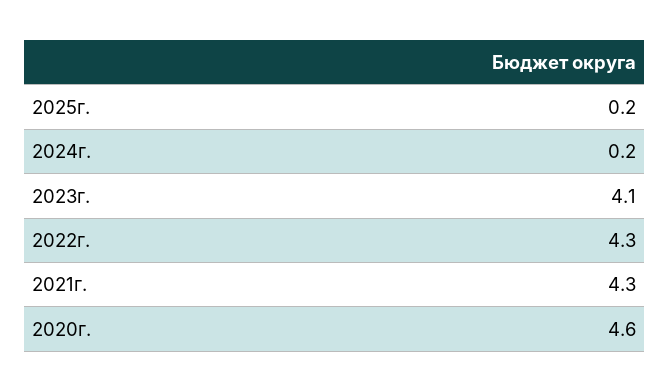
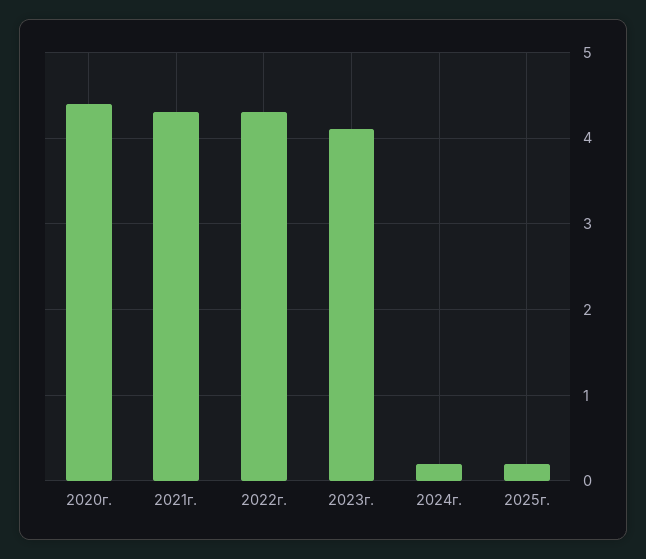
2020г.: 4.6 -> 4.4

